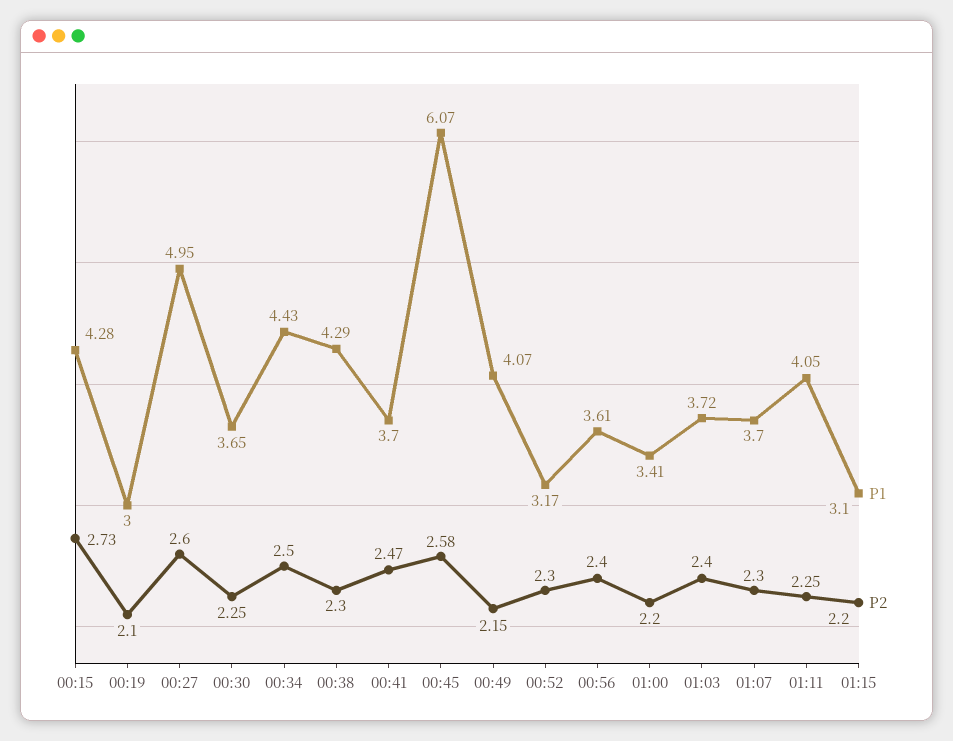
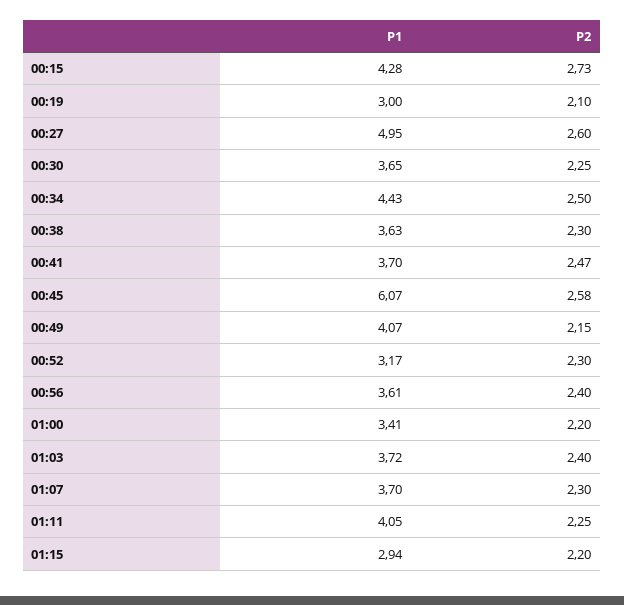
P1, 00:38: 4.29 -> 3.63
P1, 01:15: 3.1 -> 2.94

